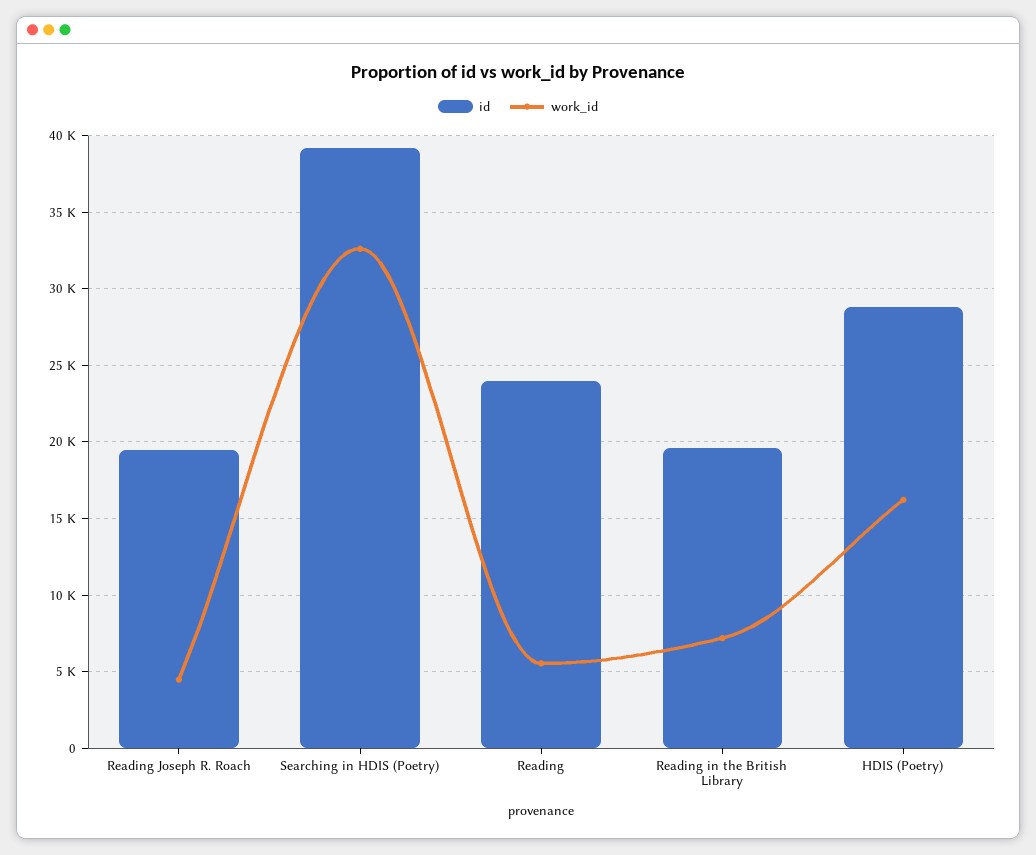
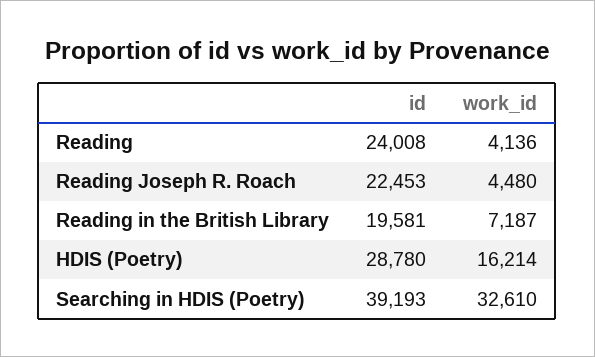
id, Reading Joseph R. Roach: 19500 -> 22453
work_id, Reading: 5500 -> 4136

